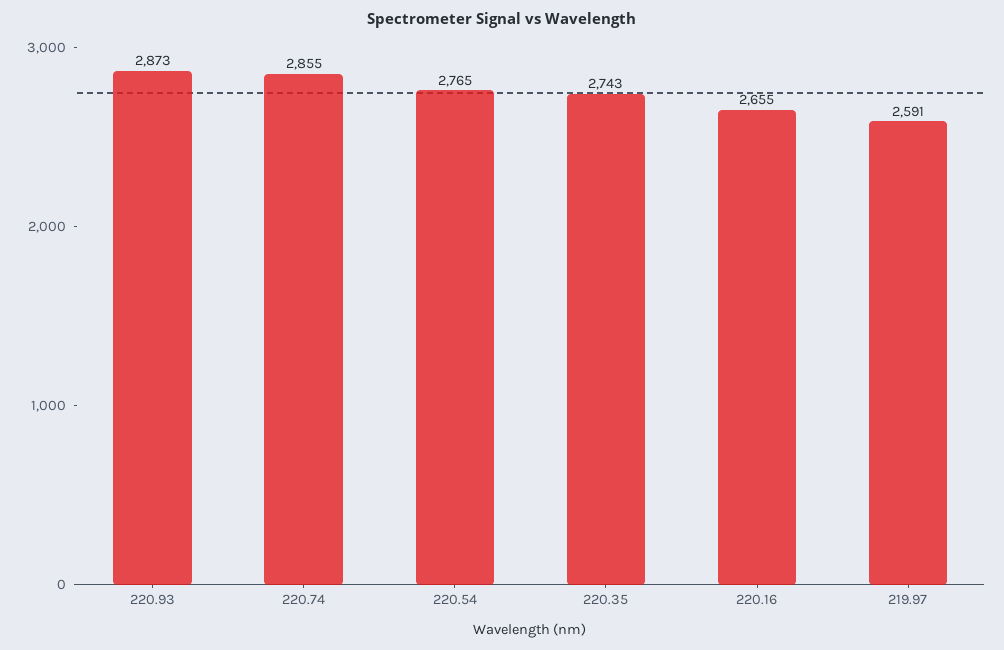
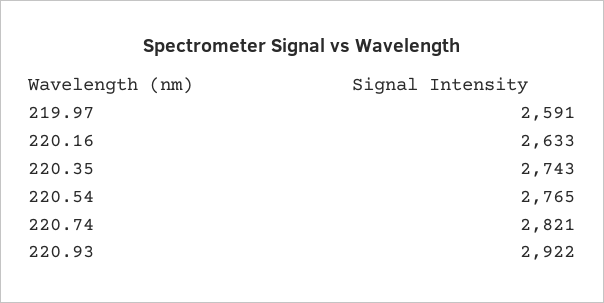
220.93: 2873 -> 2922
220.74: 2855 -> 2821
220.16: 2655 -> 2633

